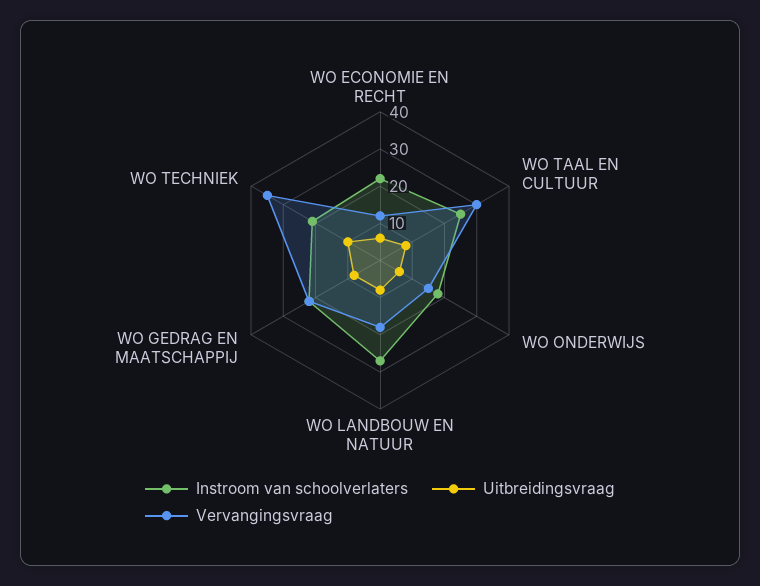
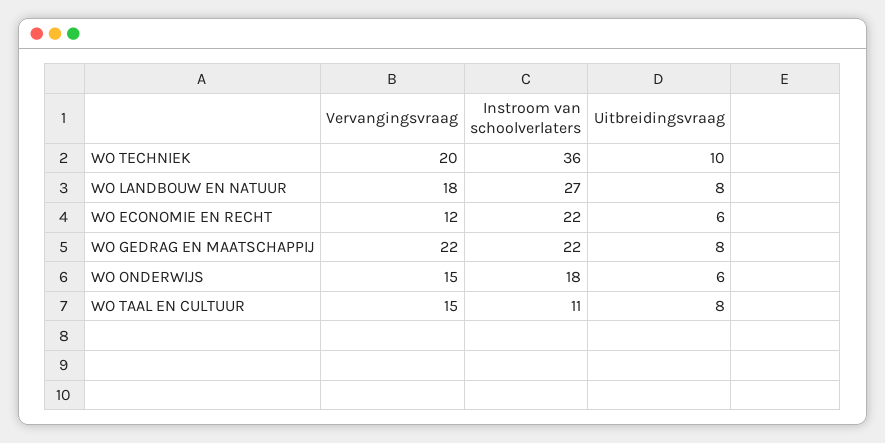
Instroom van schoolverlaters, WO TAAL EN CULTUUR: 25 -> 11
Vervangingsvraag, WO TAAL EN CULTUUR: 30 -> 15
Instroom van schoolverlaters, WO TECHNIEK: 20 -> 36
Vervangingsvraag, WO TECHNIEK: 35 -> 20

